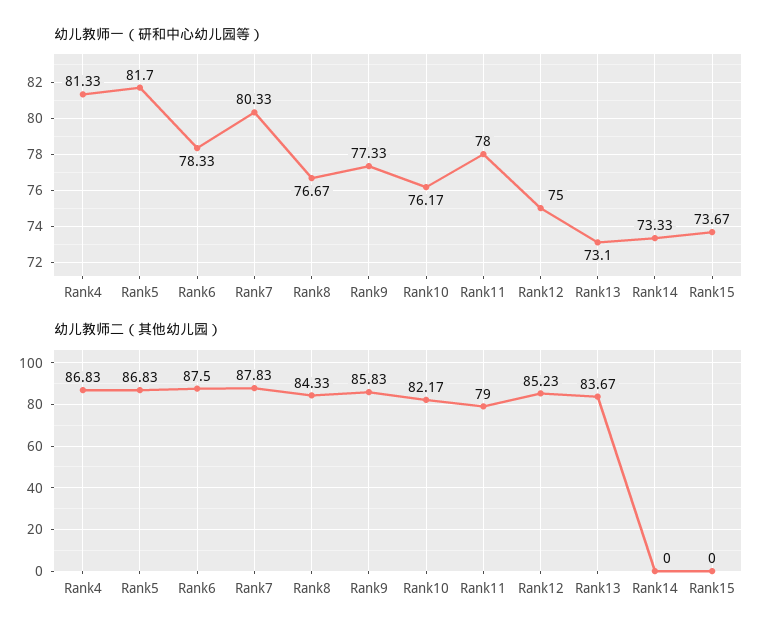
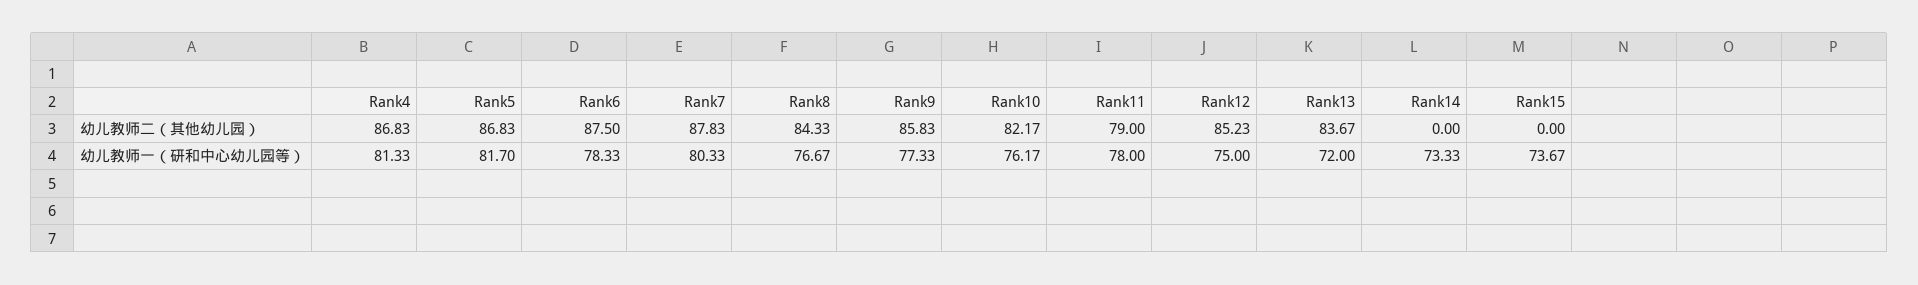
幼儿教师一（研和中心幼儿园等）, Rank13: 73.1 -> 72

